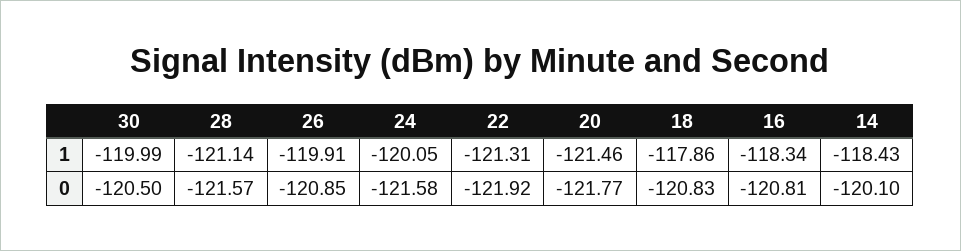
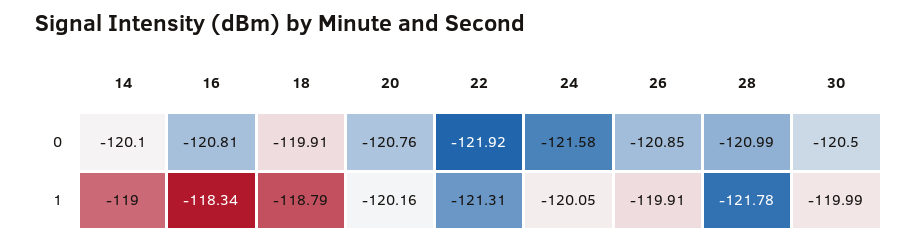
28, 1: -121.14 -> -121.78
20, 1: -121.46 -> -120.16
18, 1: -117.86 -> -118.79
14, 1: -118.43 -> -119
28, 0: -121.57 -> -120.99
20, 0: -121.77 -> -120.76
18, 0: -120.83 -> -119.91

